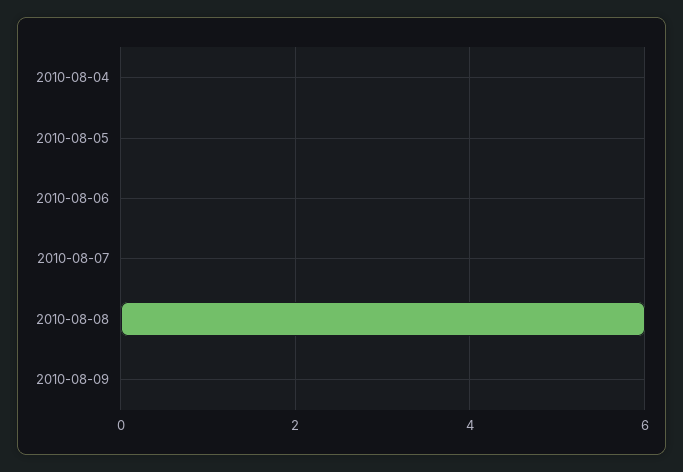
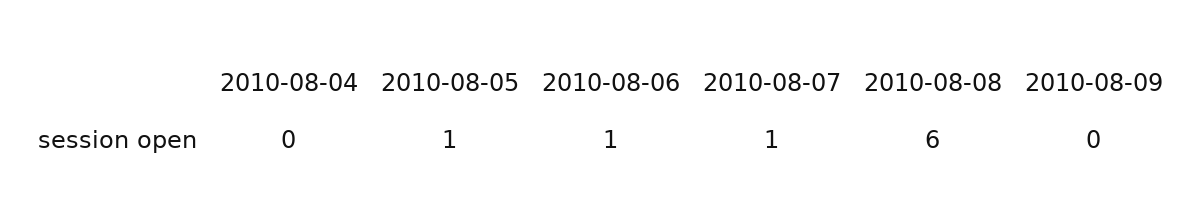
2010-08-05: 0 -> 1
2010-08-06: 0 -> 1
2010-08-07: 0 -> 1

